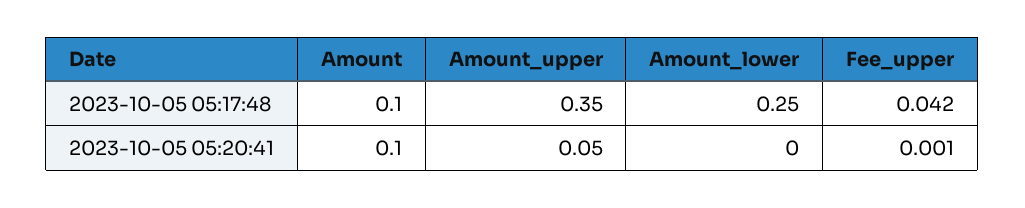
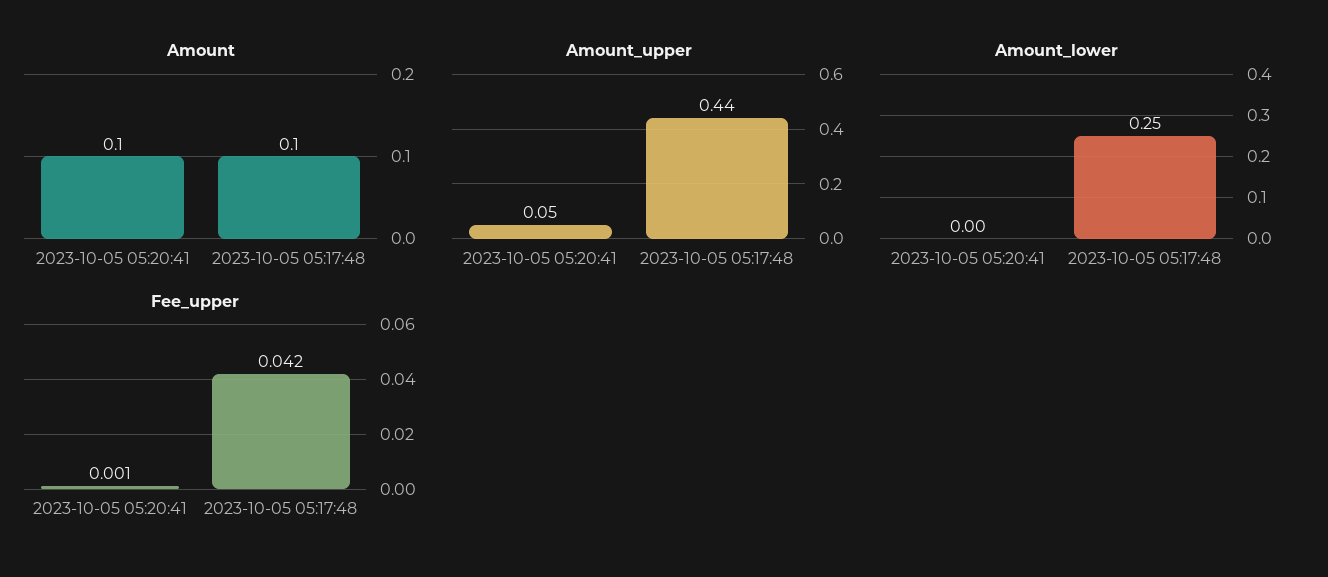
Amount_upper, 2023-10-05 05:17:48: 0.35 -> 0.44

